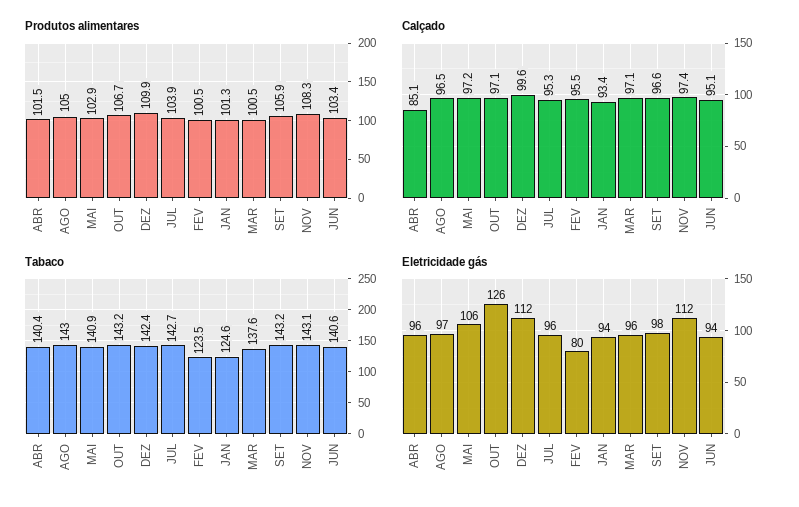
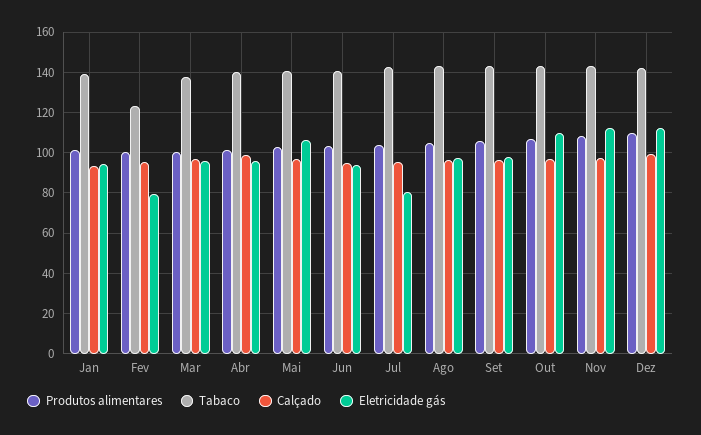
Calçado, ABR: 85.1 -> 100
Tabaco, JAN: 124.6 -> 140
Eletricidade gás, OUT: 126 -> 110
Eletricidade gás, JUL: 96 -> 80

